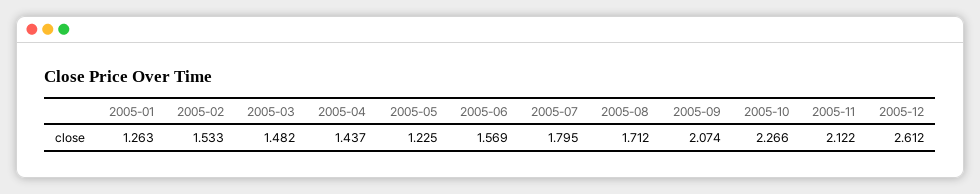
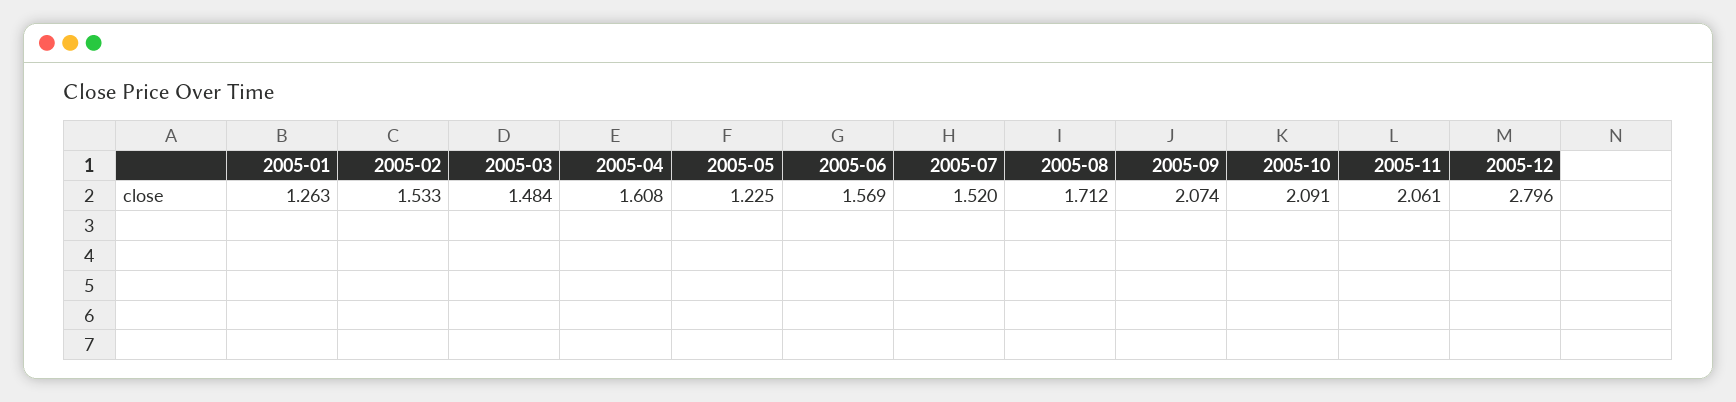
2005-03: 1.482 -> 1.484
2005-04: 1.437 -> 1.608
2005-07: 1.795 -> 1.52
2005-10: 2.266 -> 2.091
2005-11: 2.122 -> 2.061
2005-12: 2.612 -> 2.796

